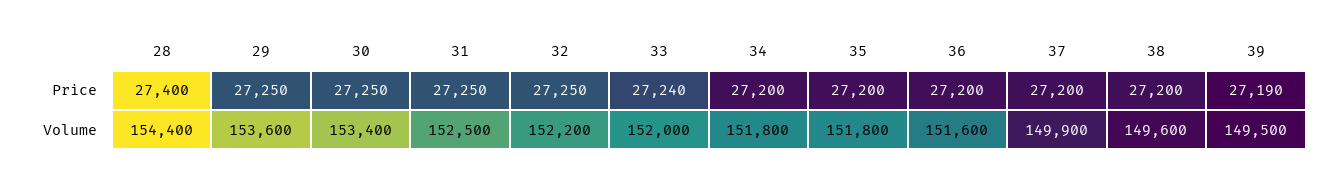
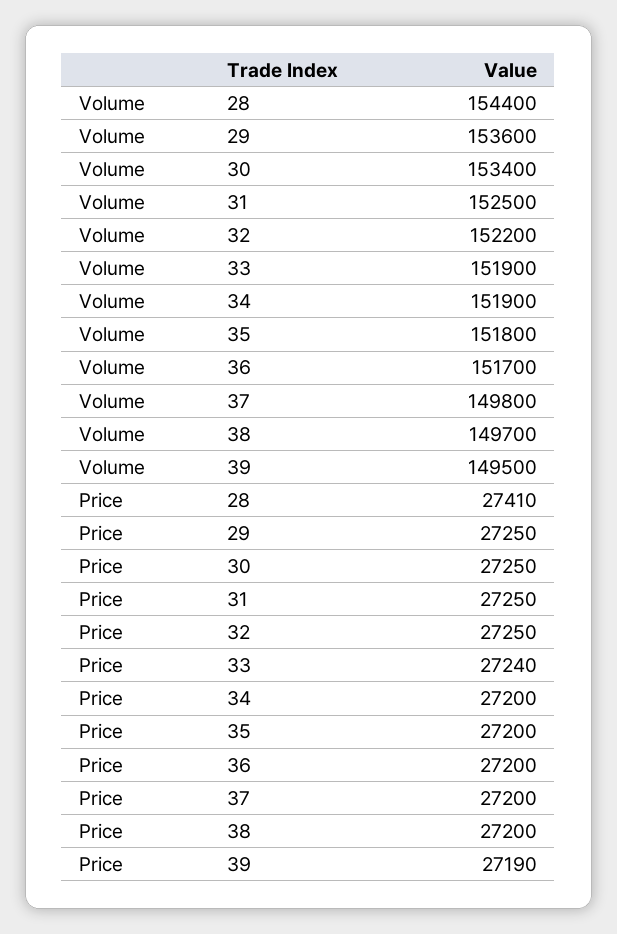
28, Price: 27400 -> 27410
33, Volume: 152000 -> 151900
34, Volume: 151800 -> 151900
36, Volume: 151600 -> 151700
37, Volume: 149900 -> 149800
38, Volume: 149600 -> 149700

